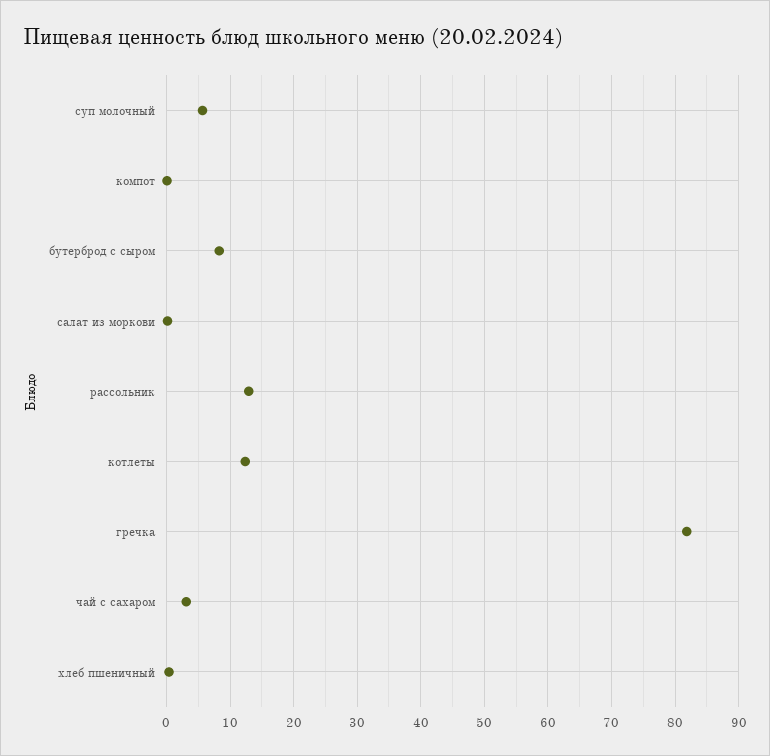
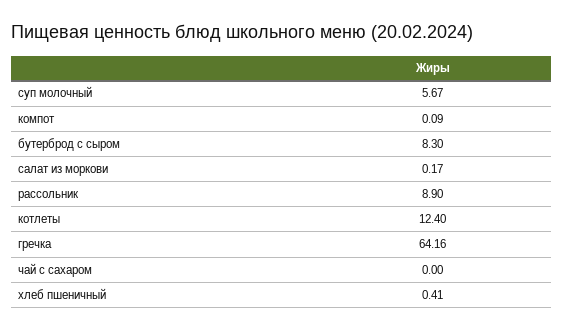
рассольник: 13 -> 8.9
гречка: 82 -> 64.16
чай с сахаром: 3 -> 0

